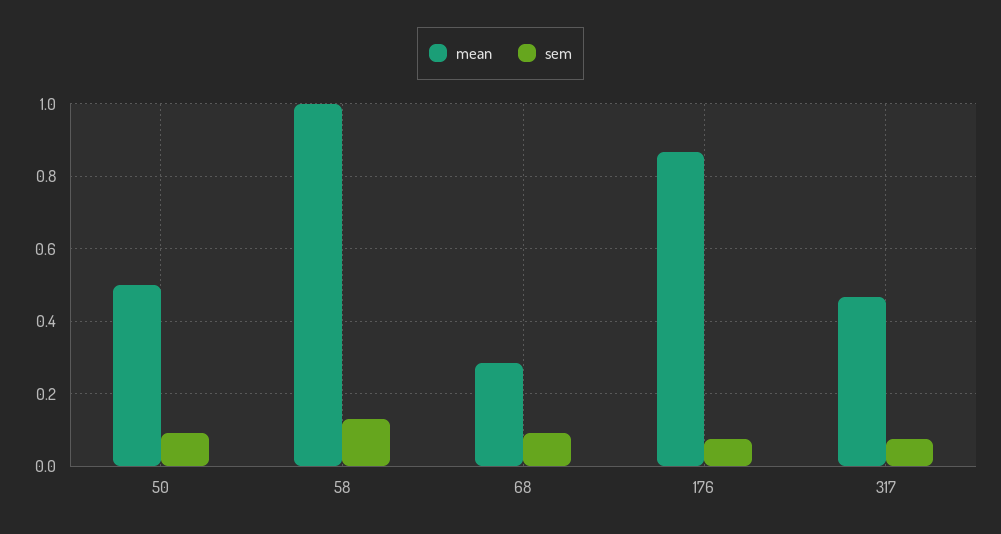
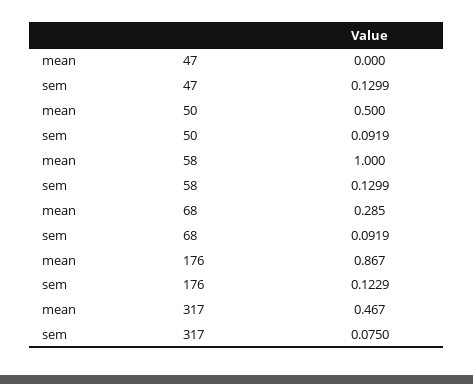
sem, 176: 0.08 -> 0.1229
mean, 47: none -> 0
sem, 47: none -> 0.1299

